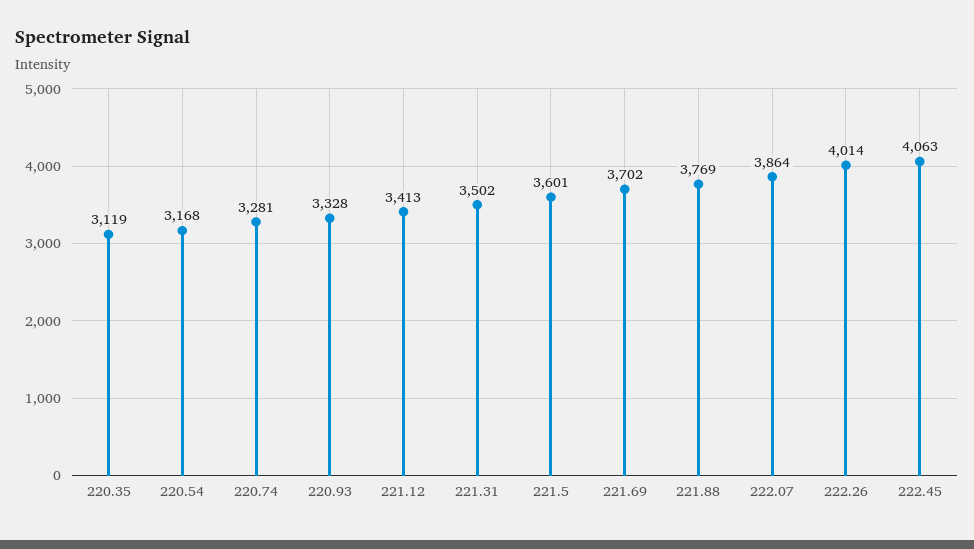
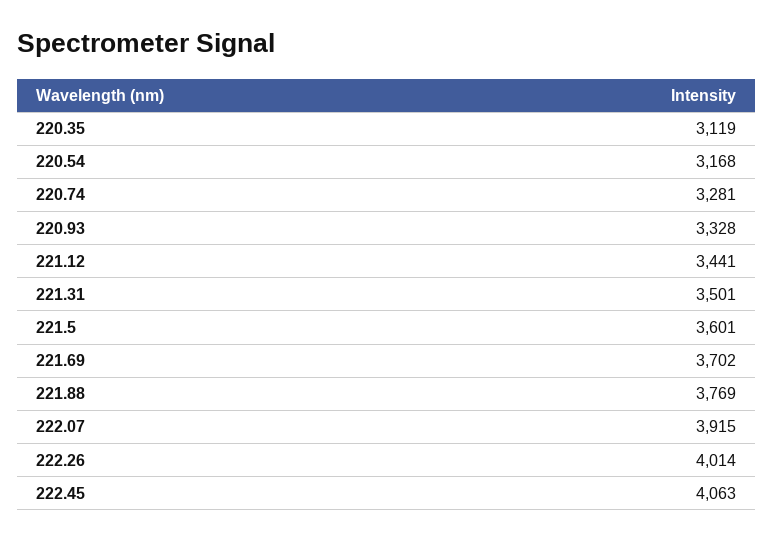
221.12: 3413 -> 3441
221.31: 3502 -> 3501
222.07: 3864 -> 3915

